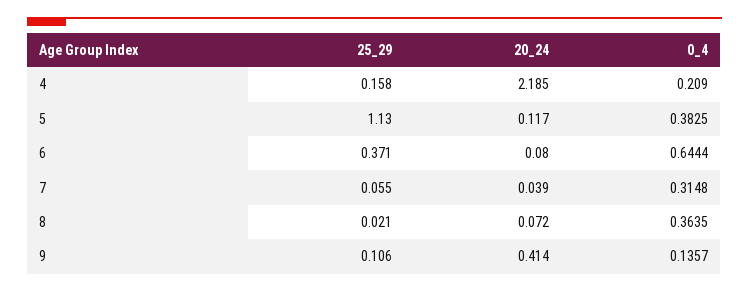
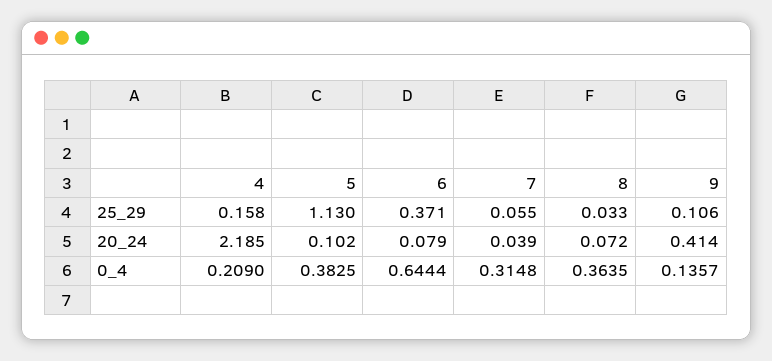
20_24, 5: 0.117 -> 0.102
20_24, 6: 0.08 -> 0.079
25_29, 8: 0.021 -> 0.033

